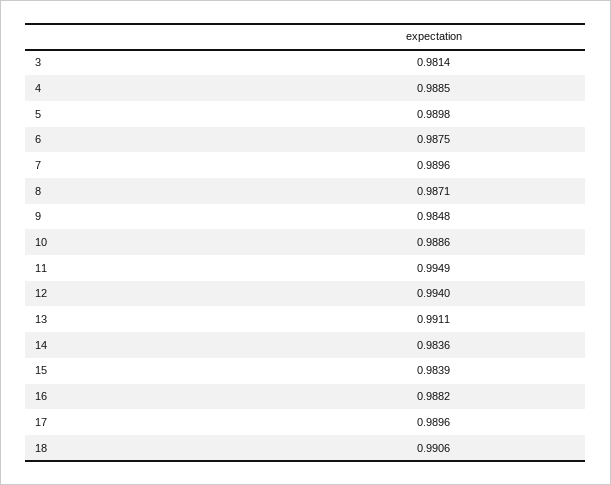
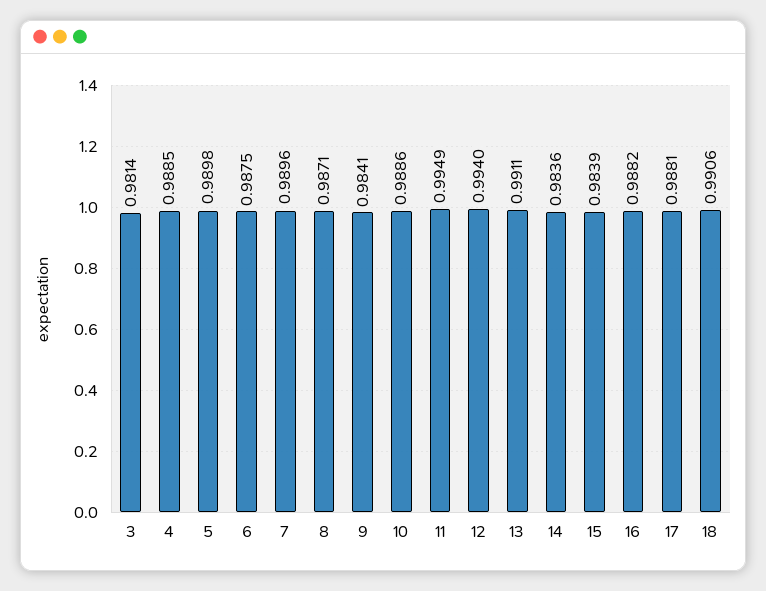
9: 0.9848 -> 0.9841
17: 0.9896 -> 0.9881

